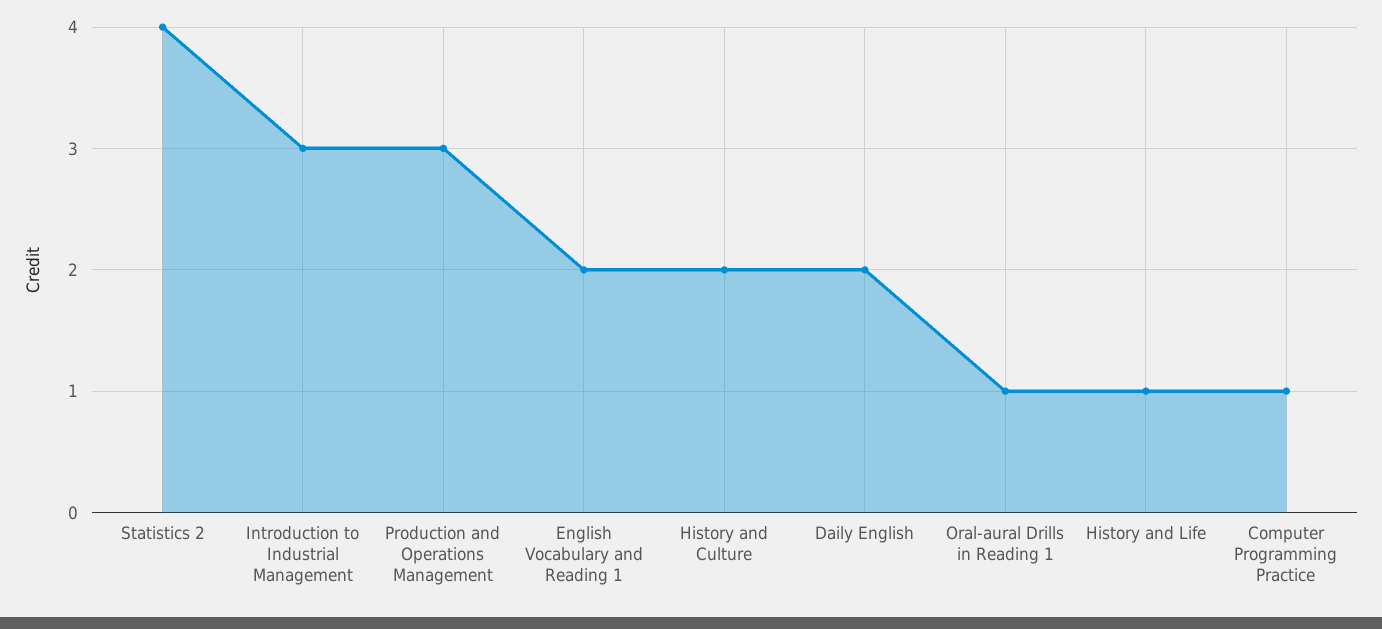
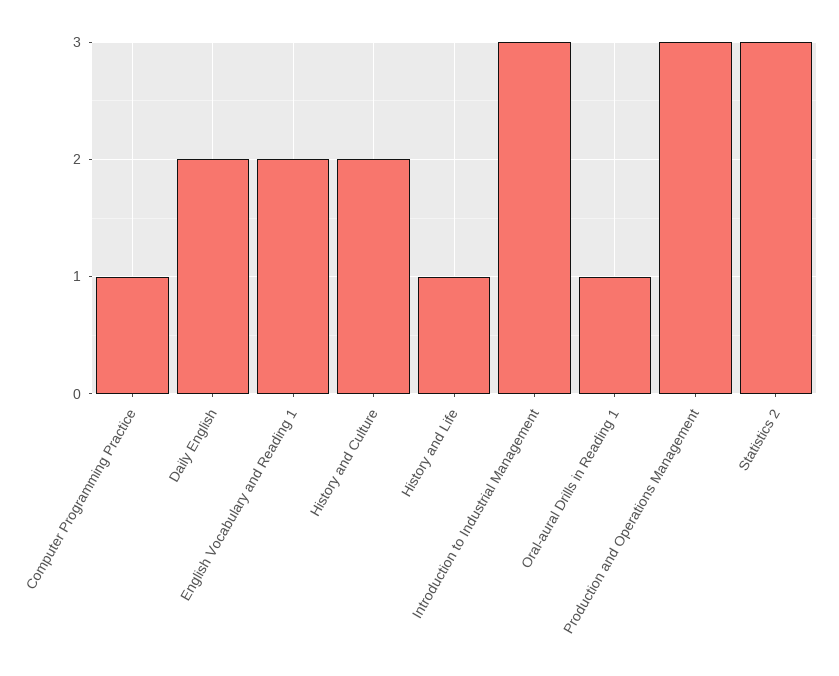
Statistics 2: 4 -> 3

